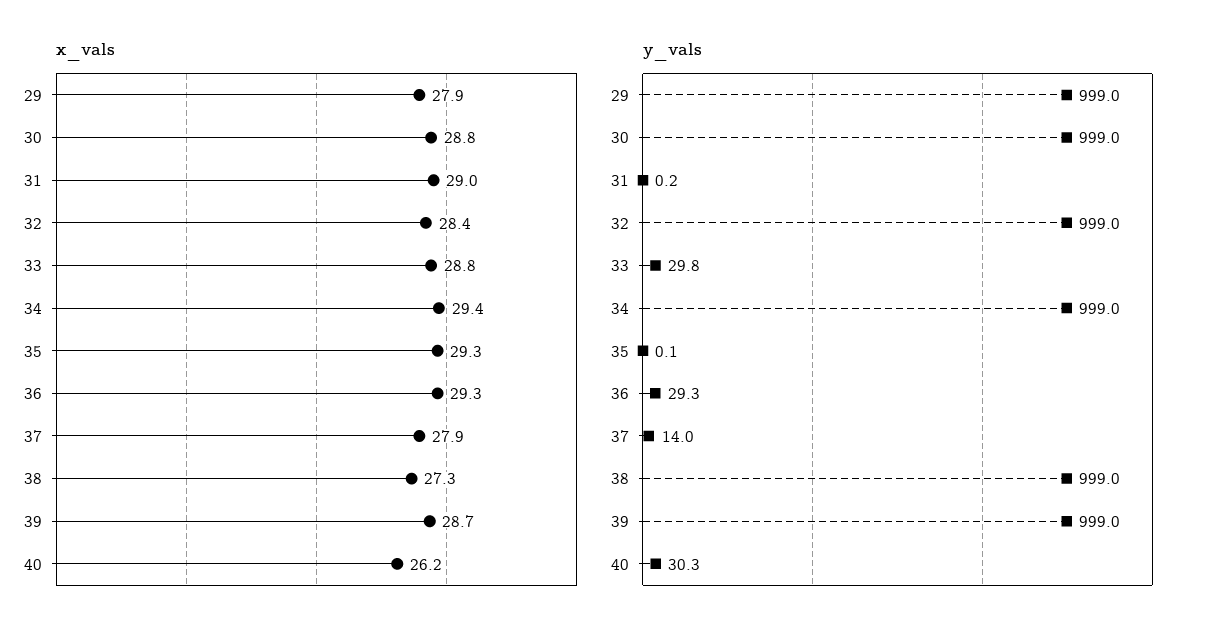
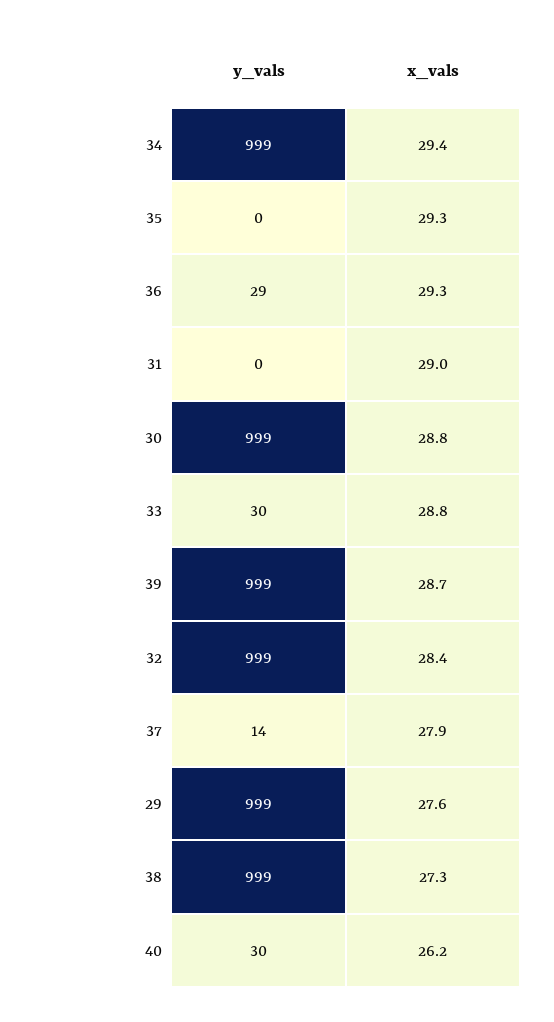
x_vals, 29: 27.9 -> 27.6

